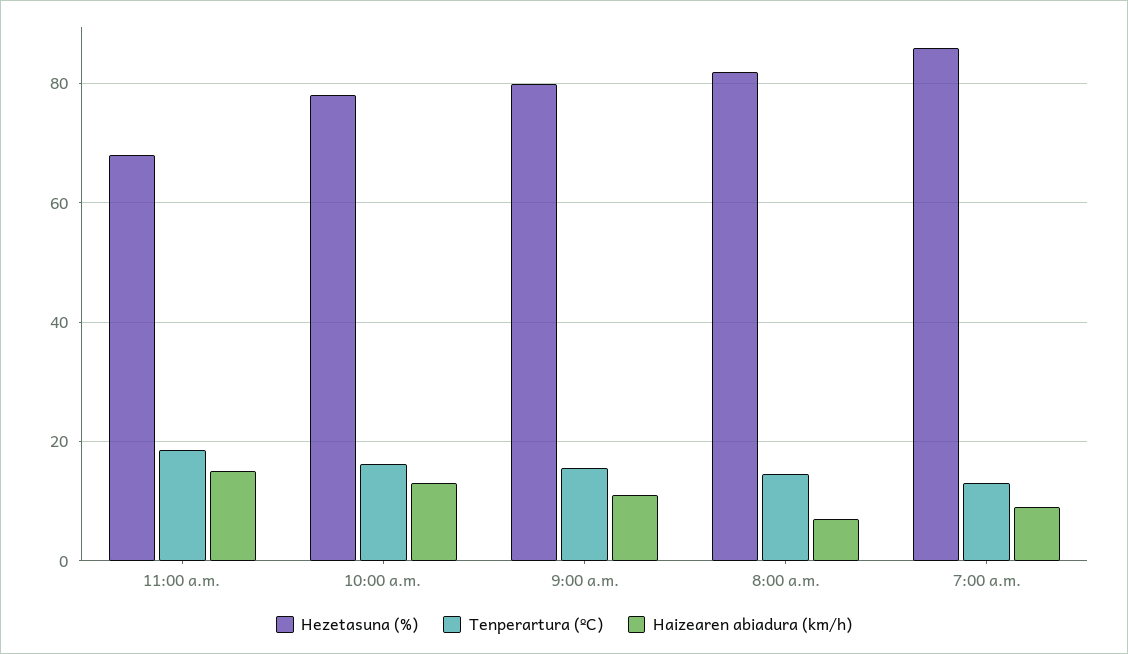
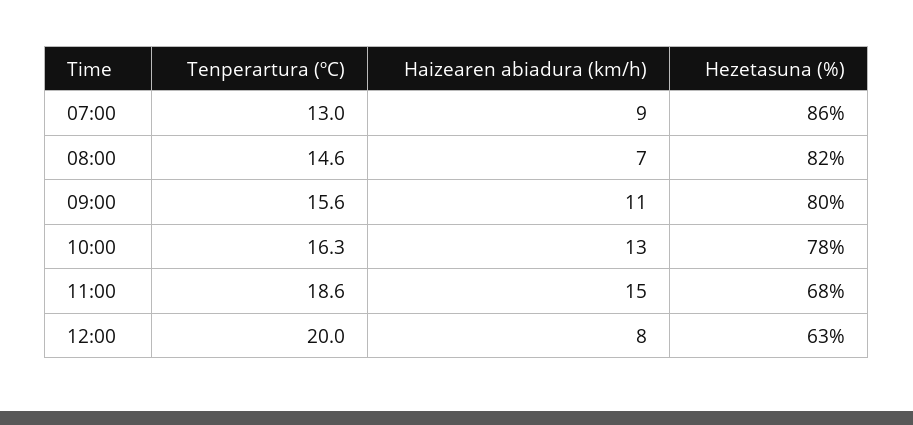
Tenperartura (ºC), 12:00: none -> 20
Haizearen abiadura (km/h), 12:00: none -> 8
Hezetasuna (%), 12:00: none -> 63

